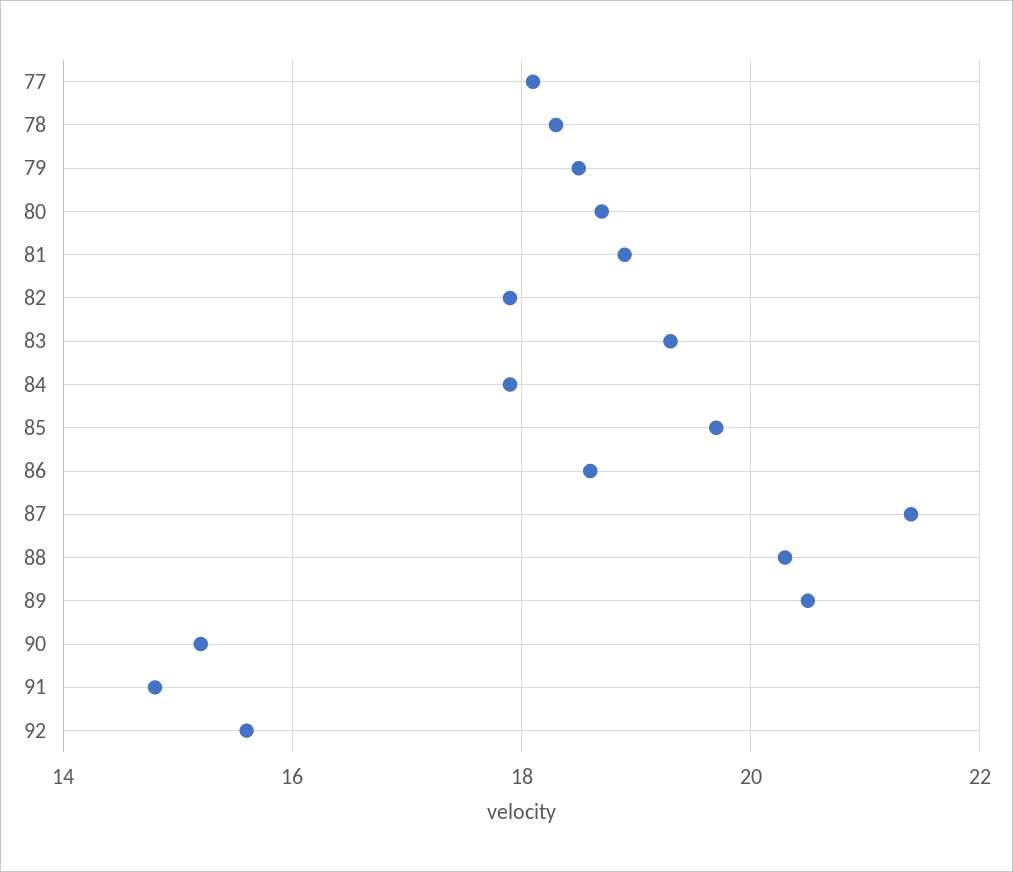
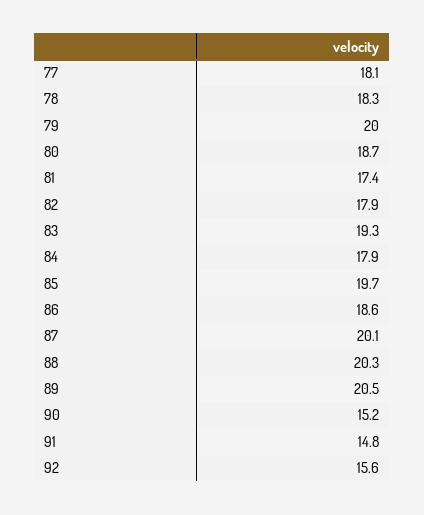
79: 18.5 -> 20
81: 19 -> 17.4
87: 21.5 -> 20.1

